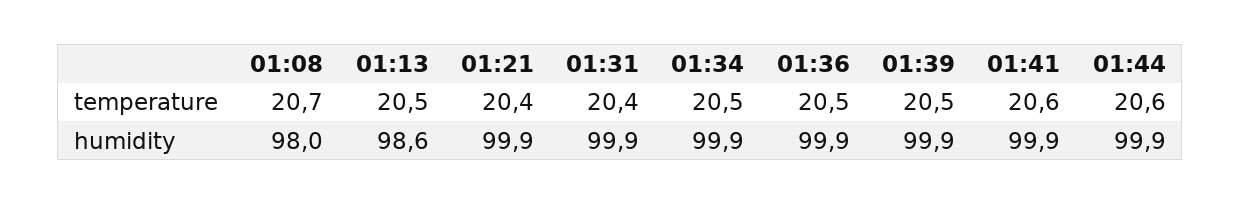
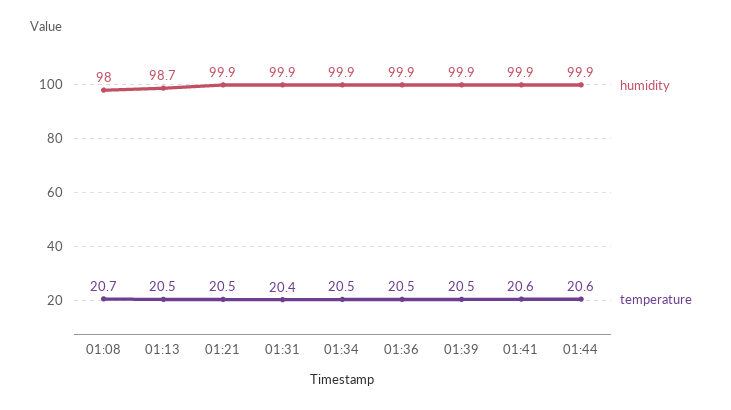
temperature, 01:21: 20.4 -> 20.5
humidity, 01:13: 98.6 -> 98.7

